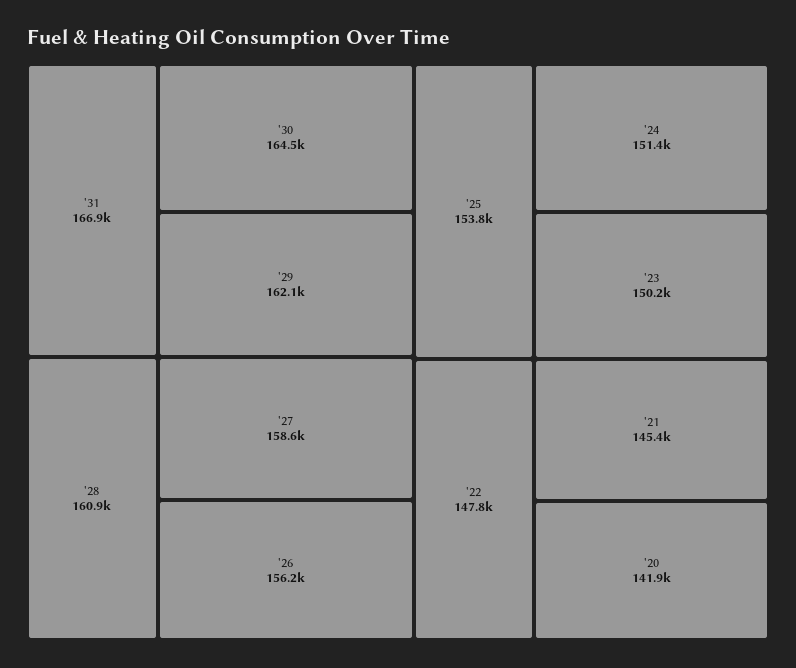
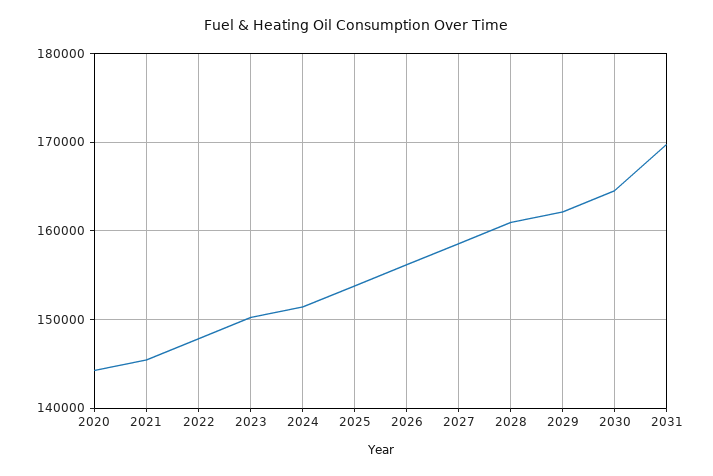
'31: 166900 -> 170000
'20: 141900 -> 144000

